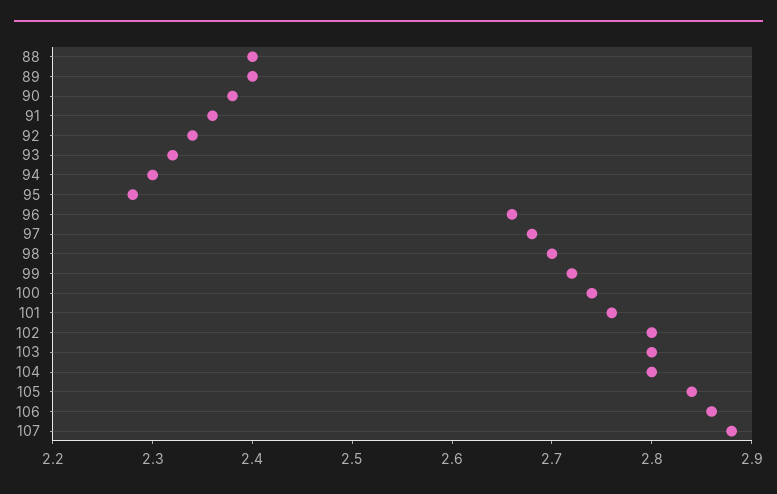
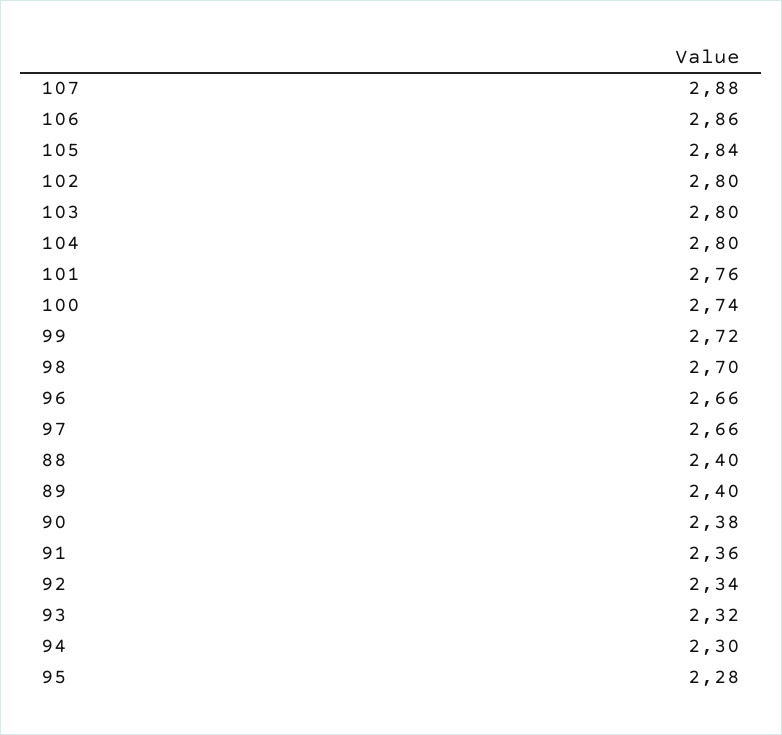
97: 2.68 -> 2.66

